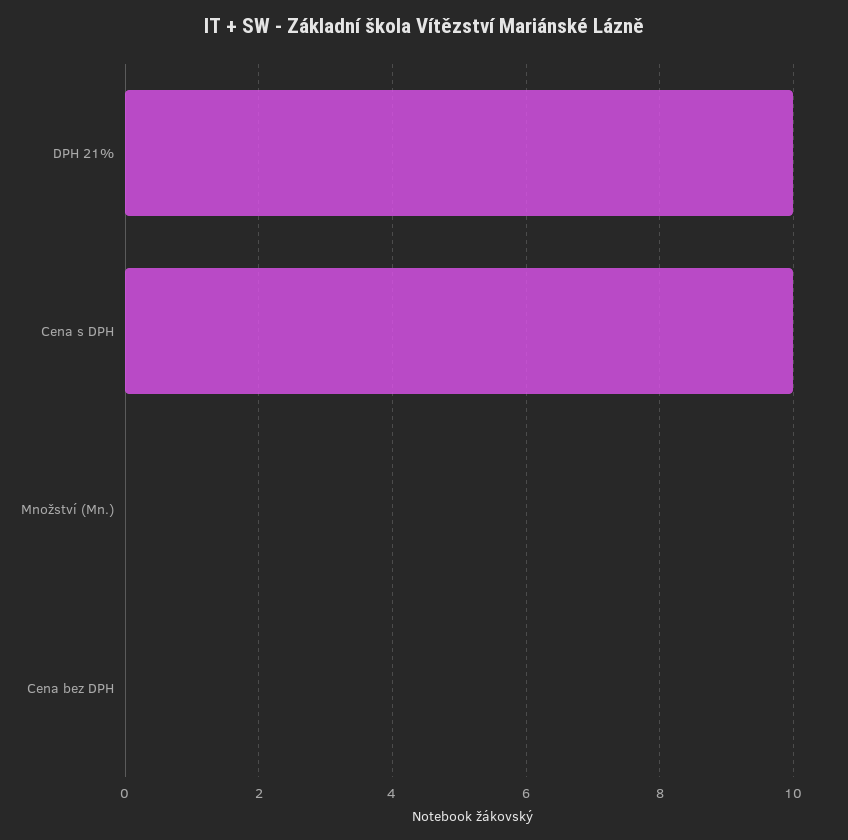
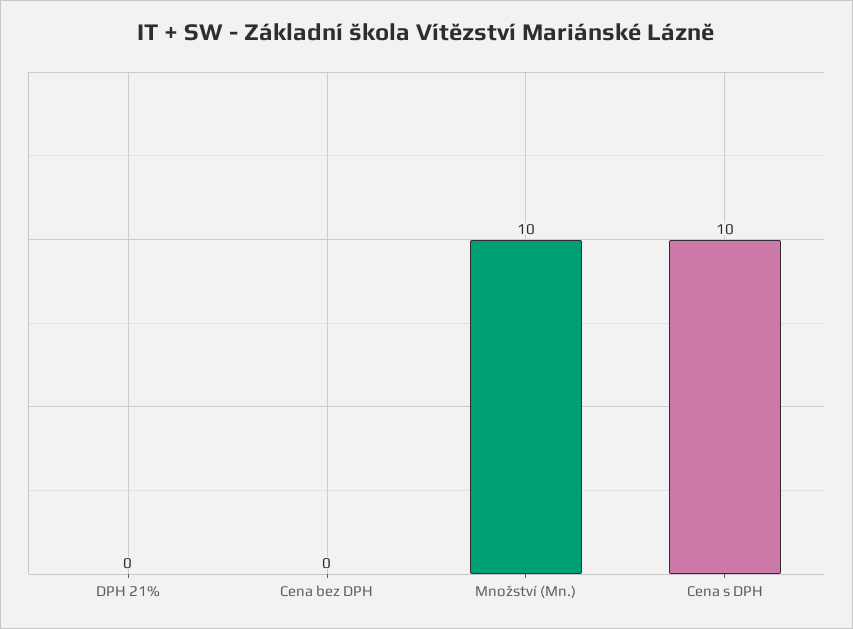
DPH 21%: 10 -> 0
Množství (Mn.): 0 -> 10

